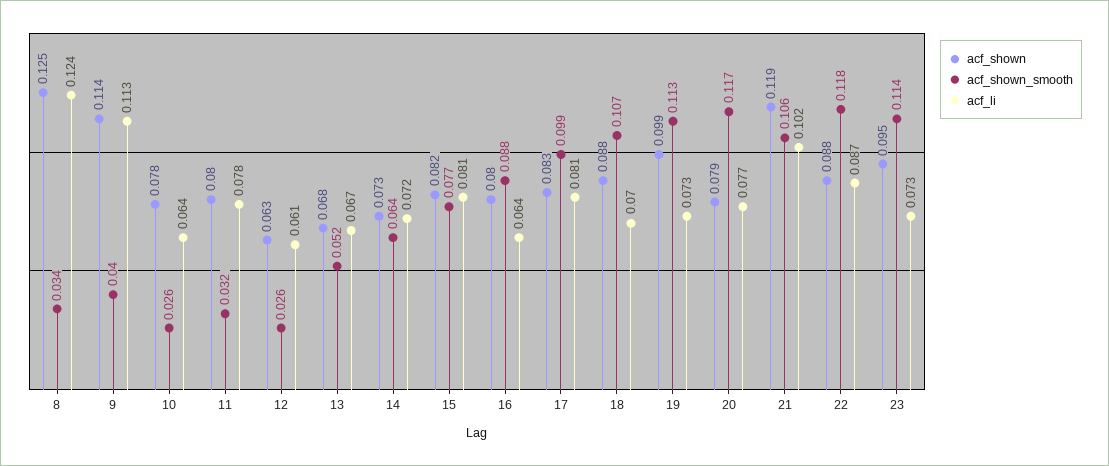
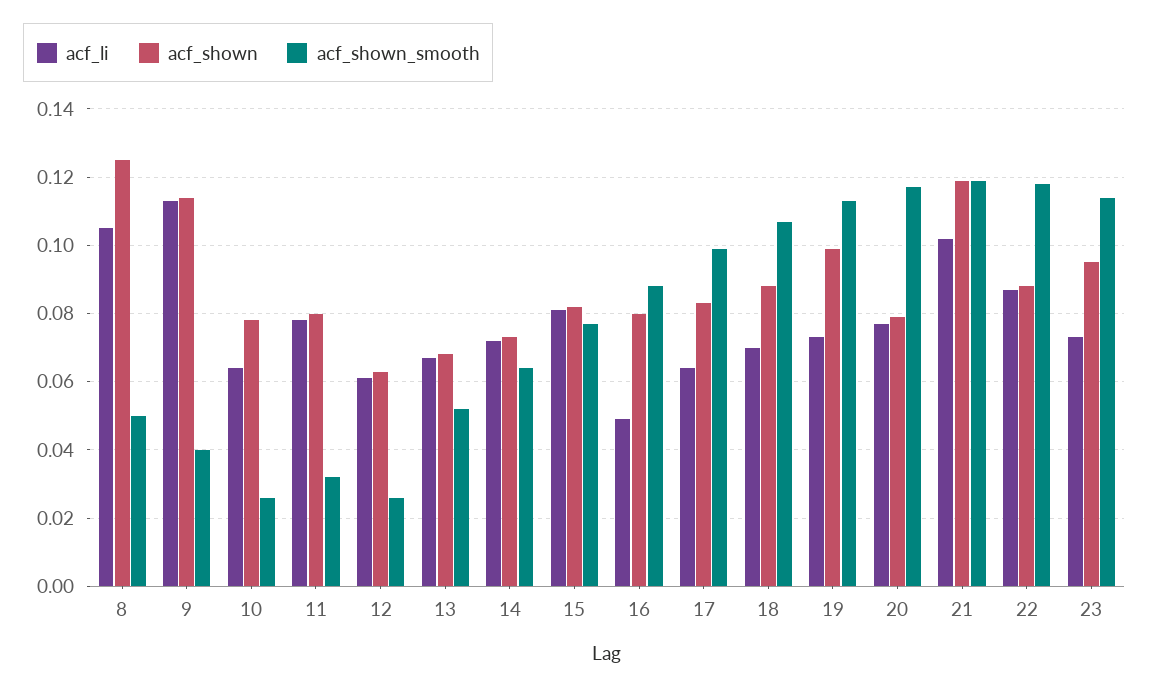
acf_shown_smooth, 8: 0.034 -> 0.05
acf_li, 8: 0.124 -> 0.105
acf_li, 16: 0.064 -> 0.05
acf_li, 17: 0.081 -> 0.065
acf_shown_smooth, 21: 0.106 -> 0.12

